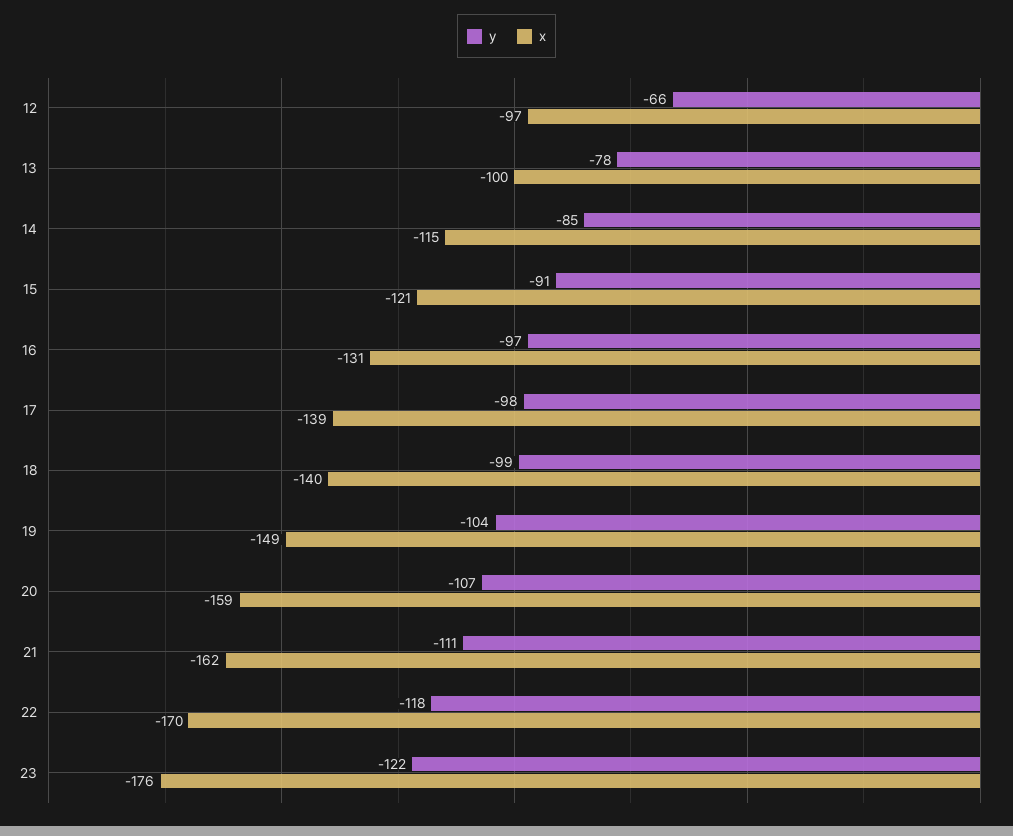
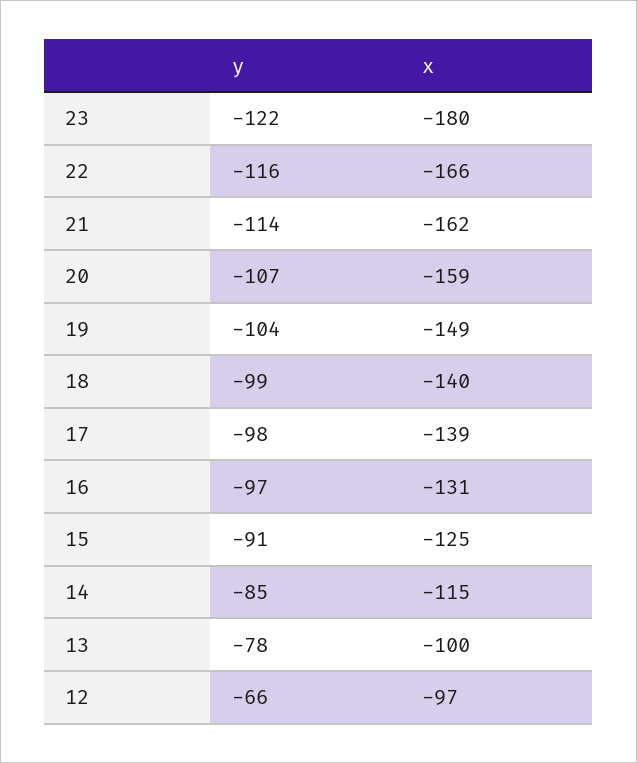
x, 15: -121 -> -125
y, 21: -111 -> -114
y, 22: -118 -> -116
x, 22: -170 -> -166
x, 23: -176 -> -180

